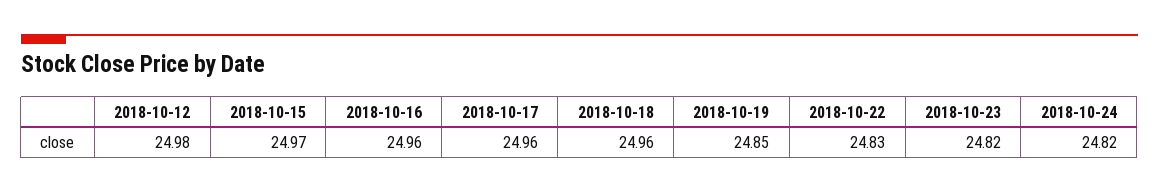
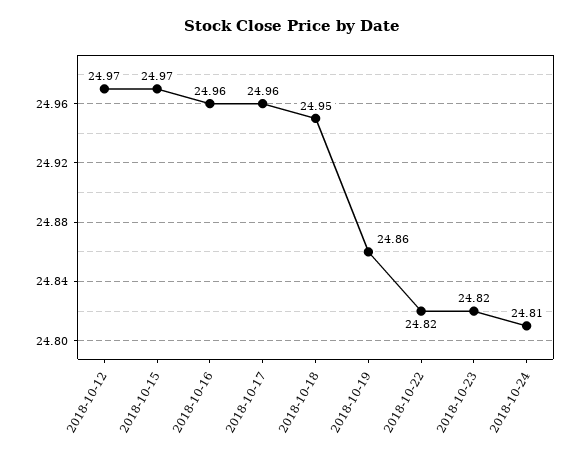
2018-10-12: 24.98 -> 24.97
2018-10-18: 24.96 -> 24.95
2018-10-19: 24.85 -> 24.86
2018-10-22: 24.83 -> 24.82
2018-10-24: 24.82 -> 24.81

